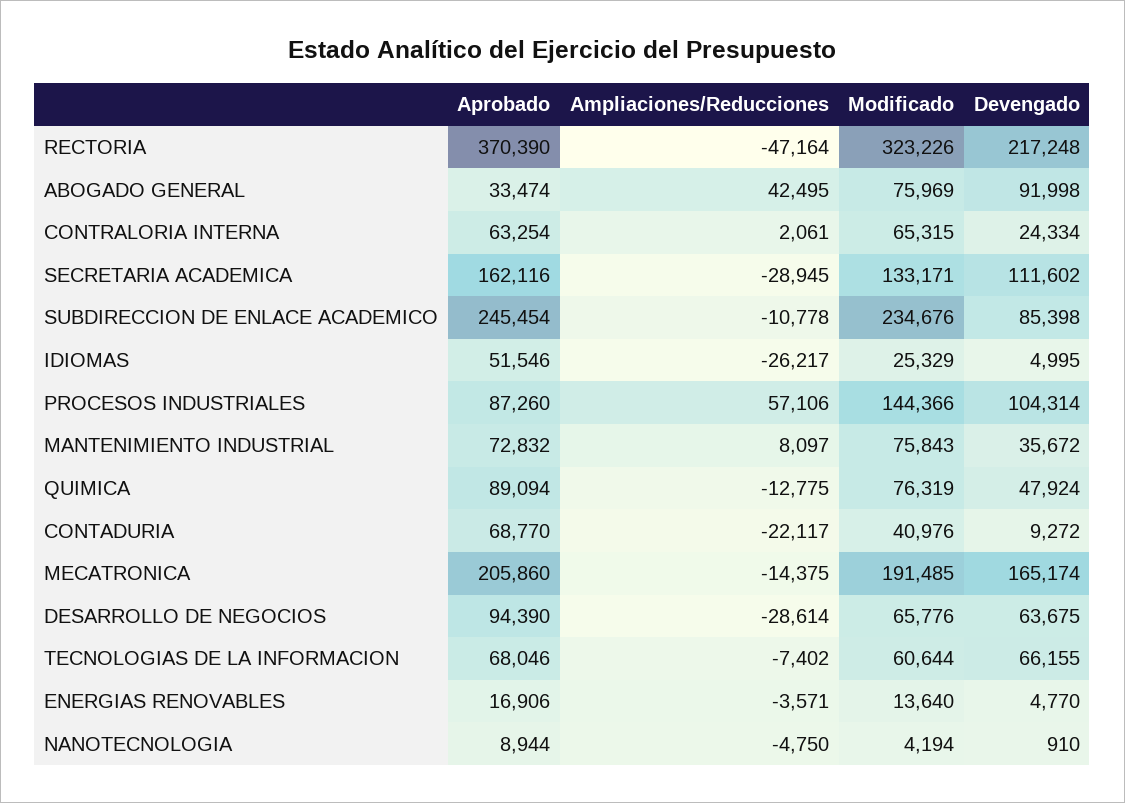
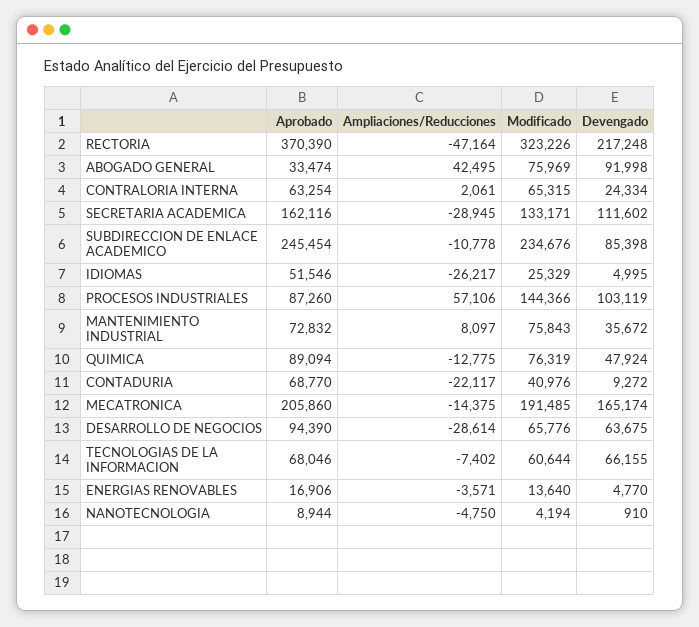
Devengado, PROCESOS INDUSTRIALES: 104314 -> 103119

